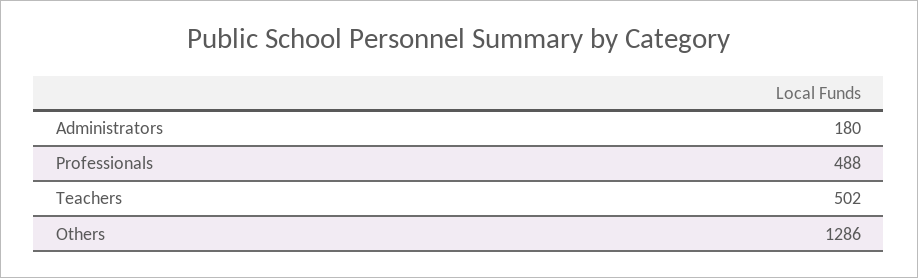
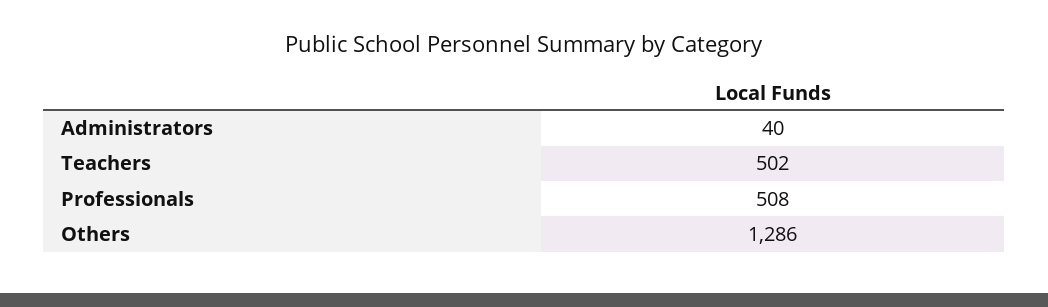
Administrators: 180 -> 40
Professionals: 488 -> 508

